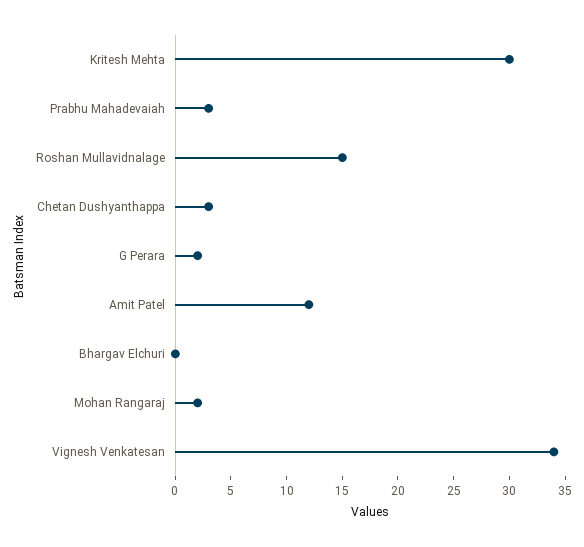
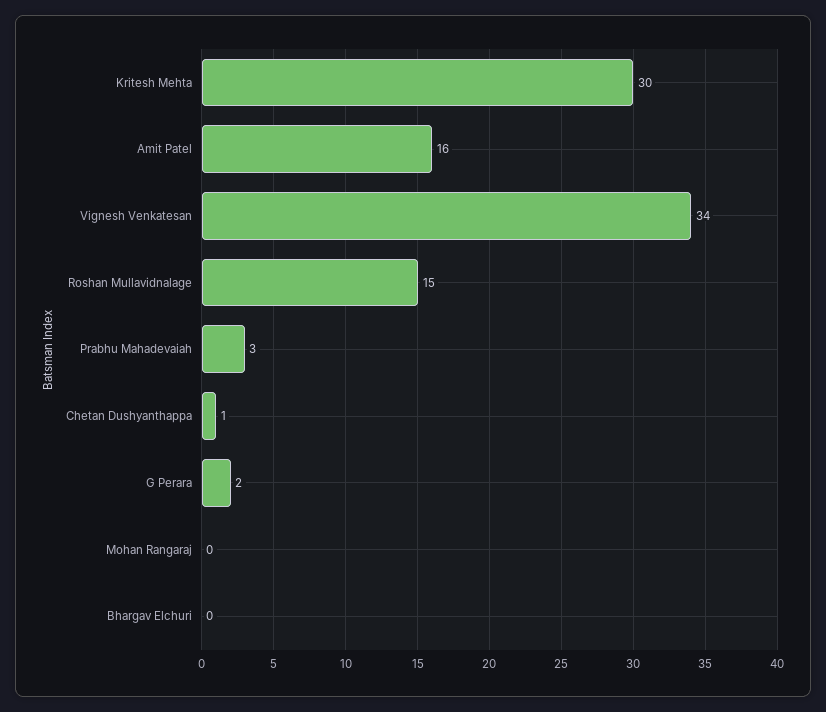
Chetan Dushyanthappa: 3 -> 1
Amit Patel: 12 -> 16
Mohan Rangaraj: 2 -> 0

